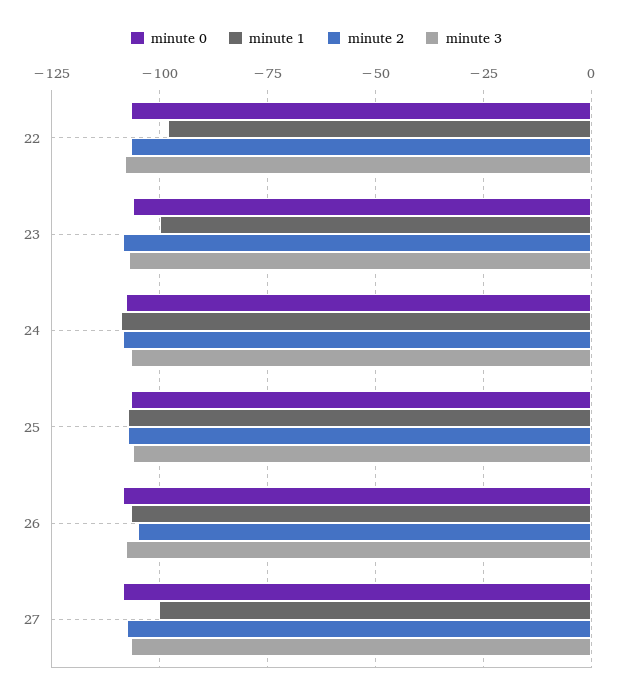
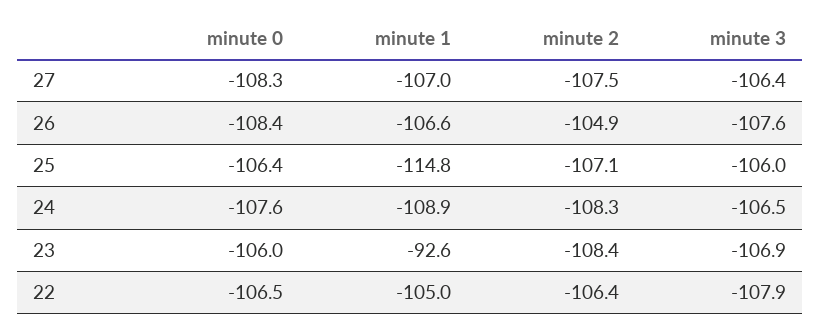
minute 1, 22: -97.5 -> -105
minute 1, 23: -100 -> -92.6
minute 1, 25: -107.5 -> -114.8
minute 1, 27: -100 -> -107

